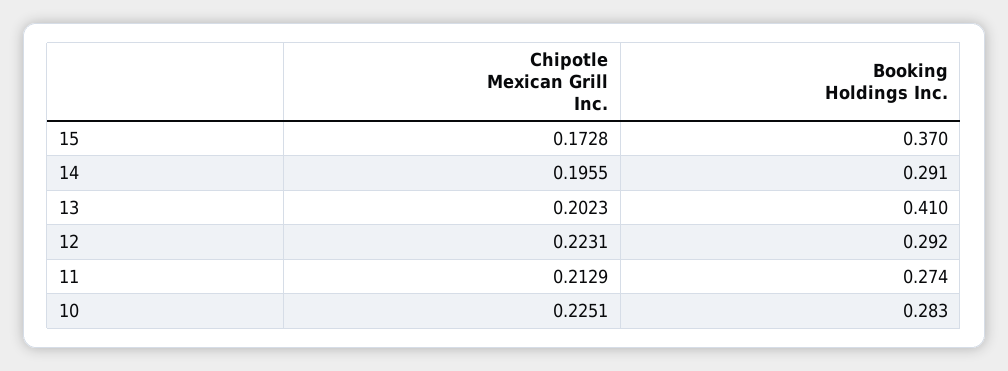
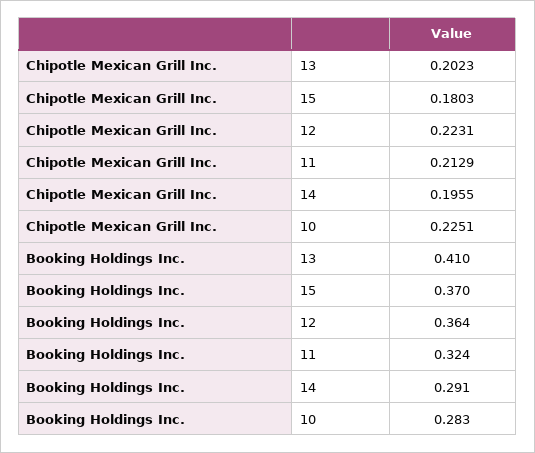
Chipotle Mexican Grill Inc., 15: 0.1728 -> 0.1803
Booking Holdings Inc., 12: 0.292 -> 0.364
Booking Holdings Inc., 11: 0.274 -> 0.324

